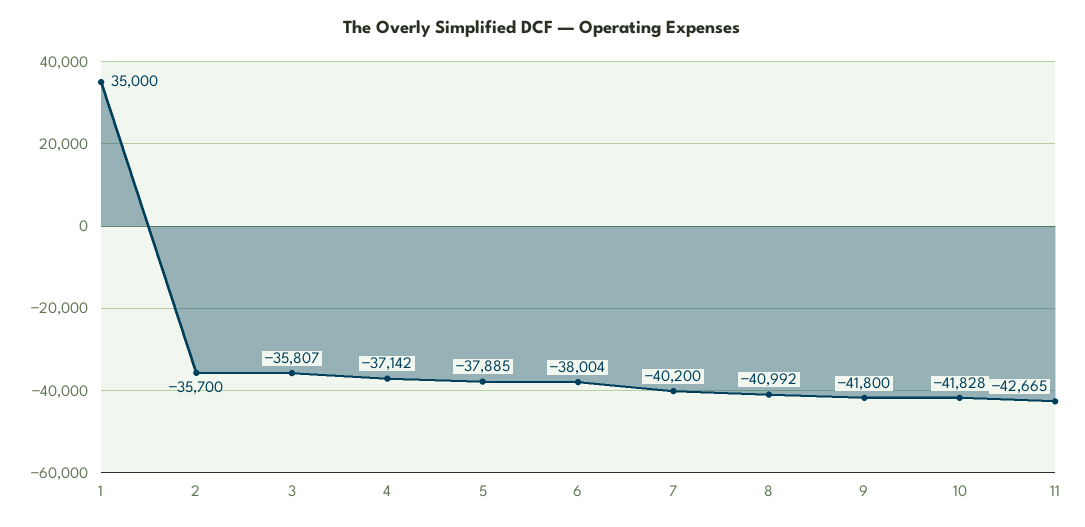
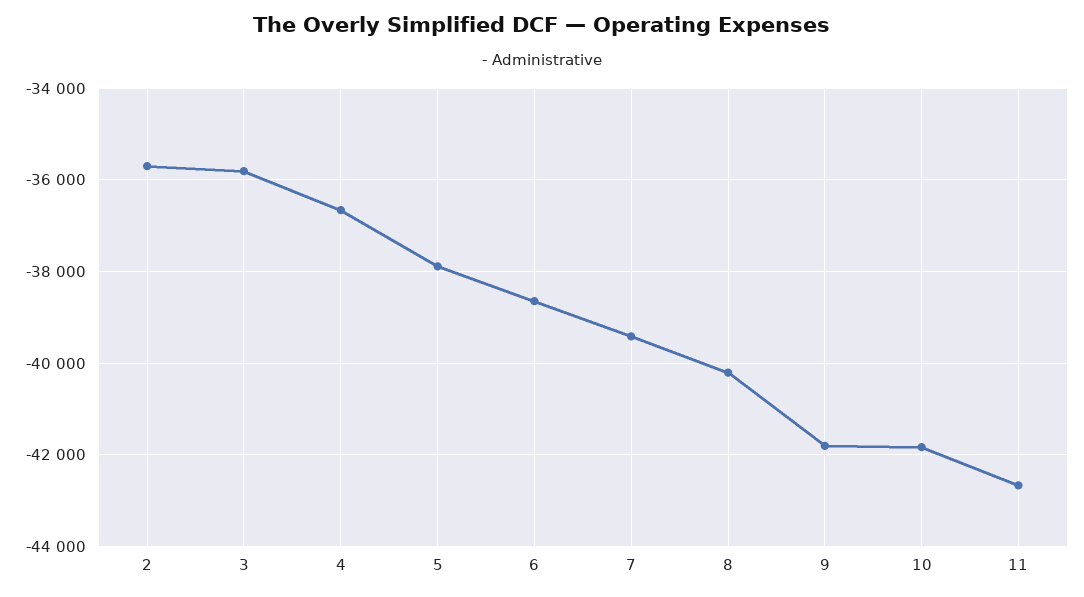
1: 35000 -> none
4: -37142 -> -36600
6: -38004 -> -38600
7: -40200 -> -39400
8: -40992 -> -40200

